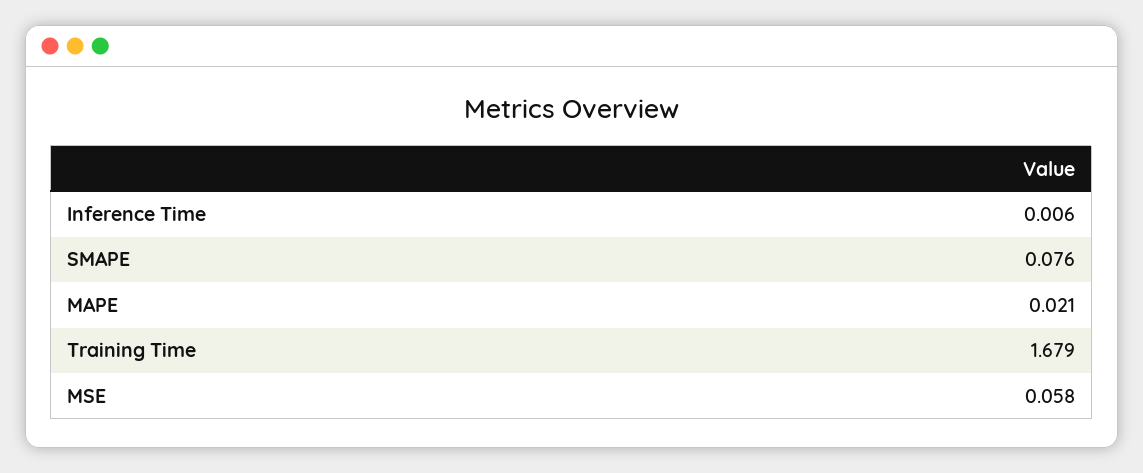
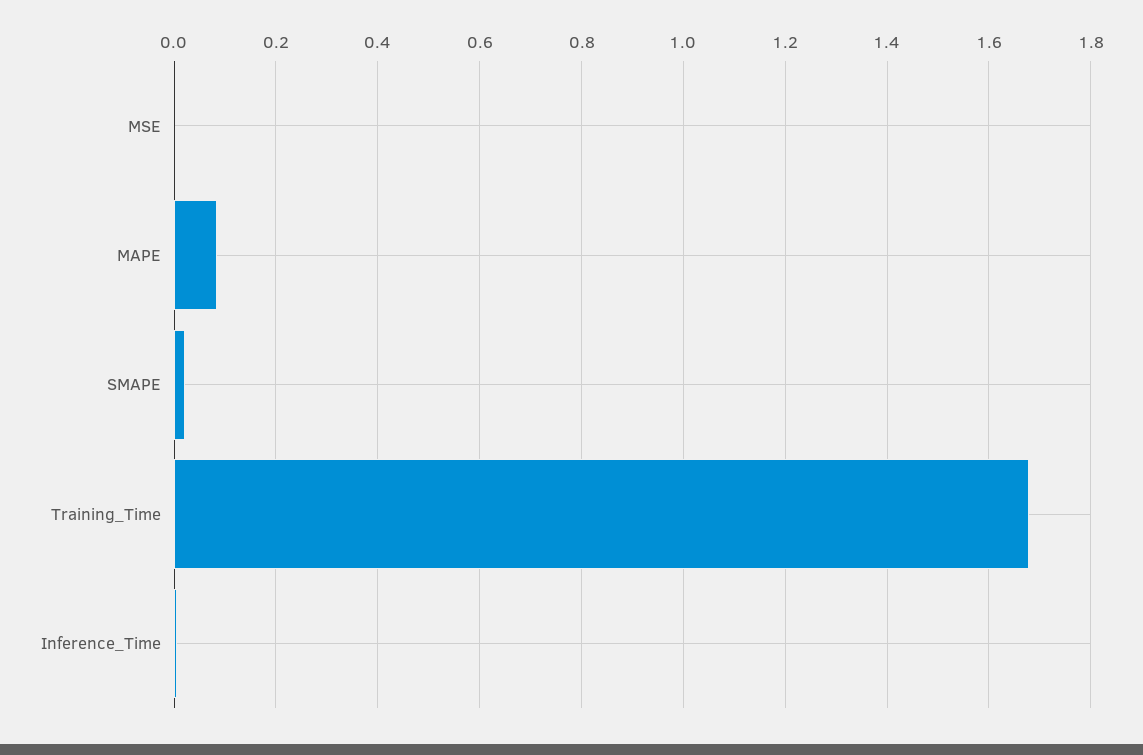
SMAPE: 0.076 -> 0.02
MAPE: 0.021 -> 0.08
MSE: 0.058 -> 0

